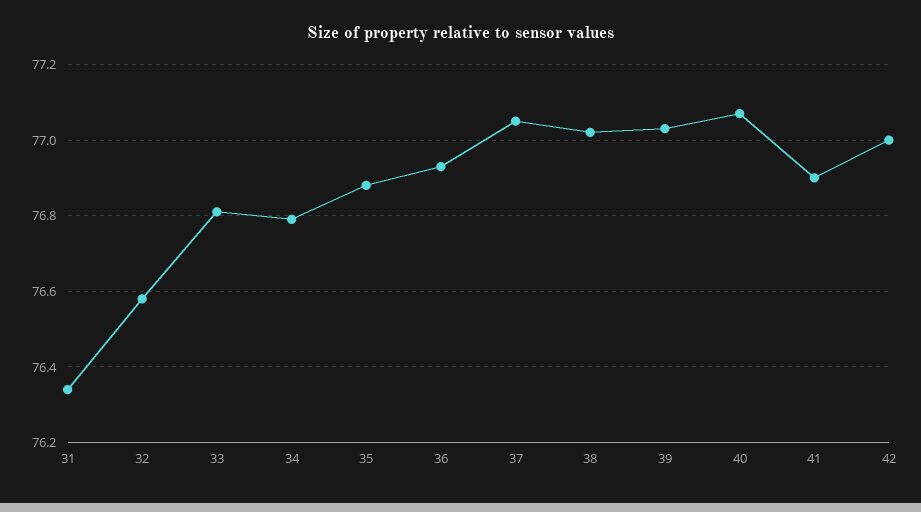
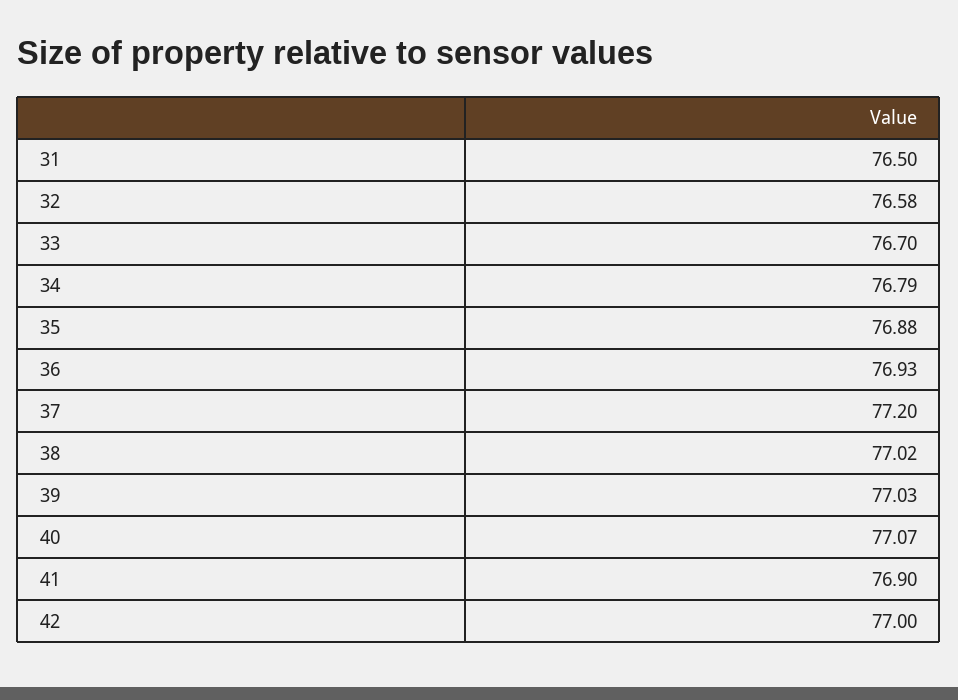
31: 76.35 -> 76.5
33: 76.8 -> 76.7
37: 77.05 -> 77.2

